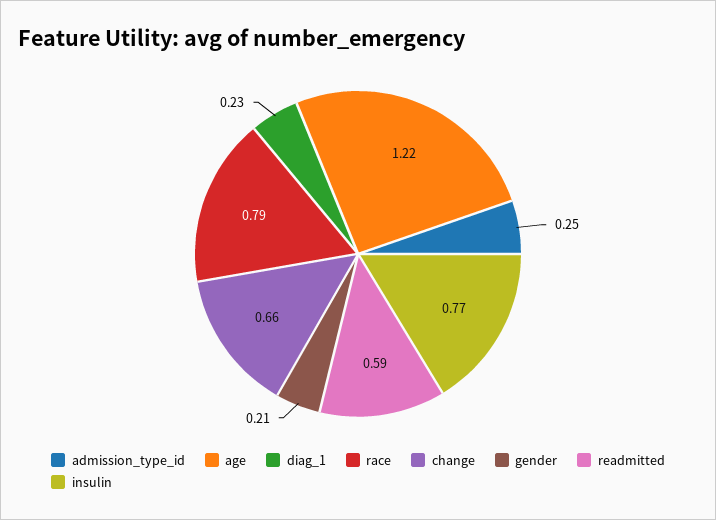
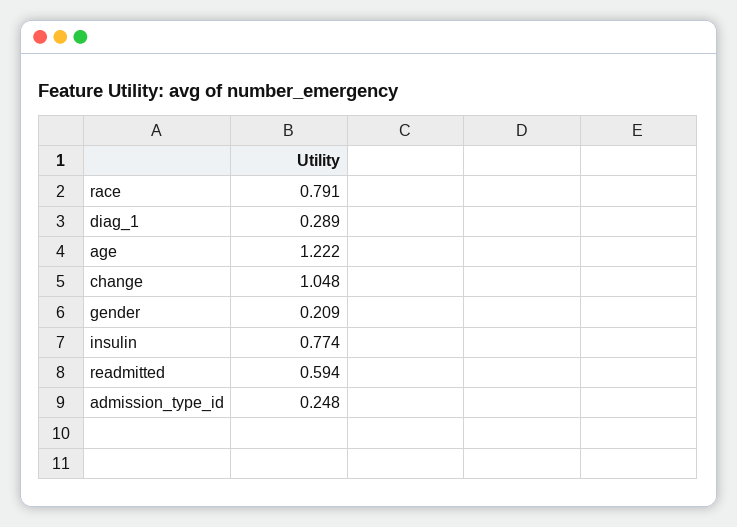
diag_1: 0.23 -> 0.289
change: 0.66 -> 1.048

